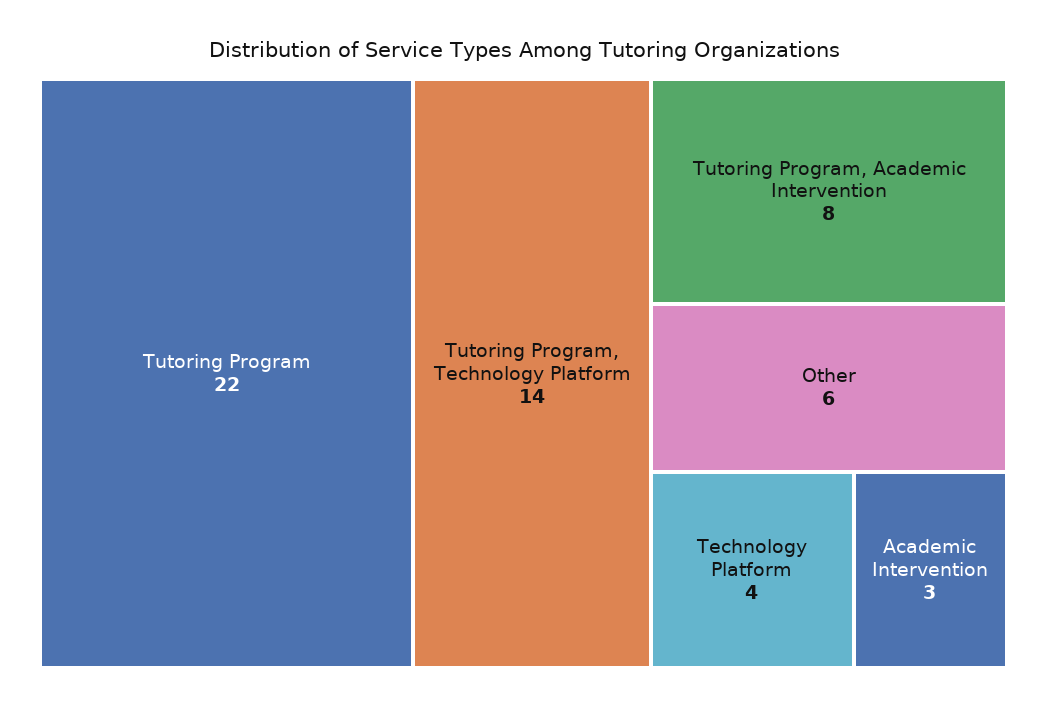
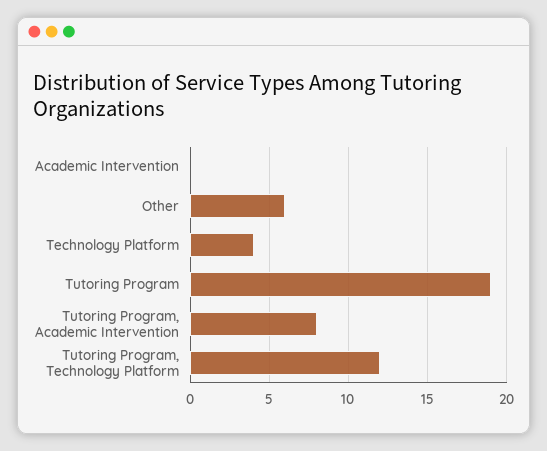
Tutoring Program: 22 -> 19
Tutoring Program, Technology Platform: 14 -> 12
Academic Intervention: 3 -> 0

